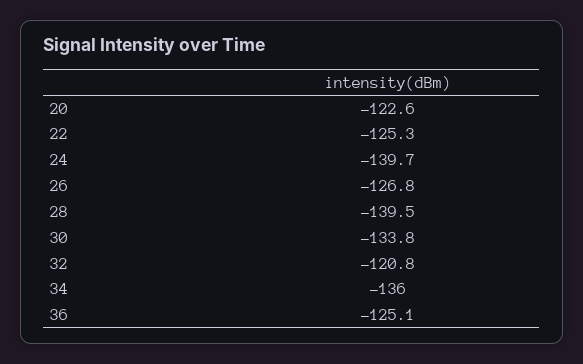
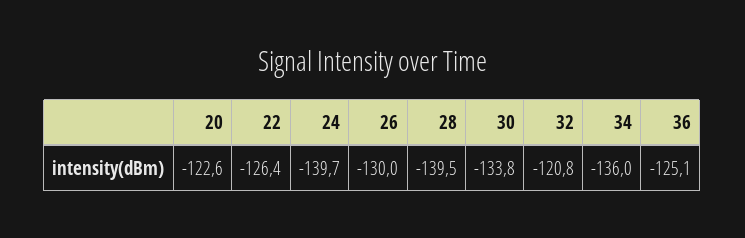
22: -125.3 -> -126.4
26: -126.8 -> -130

